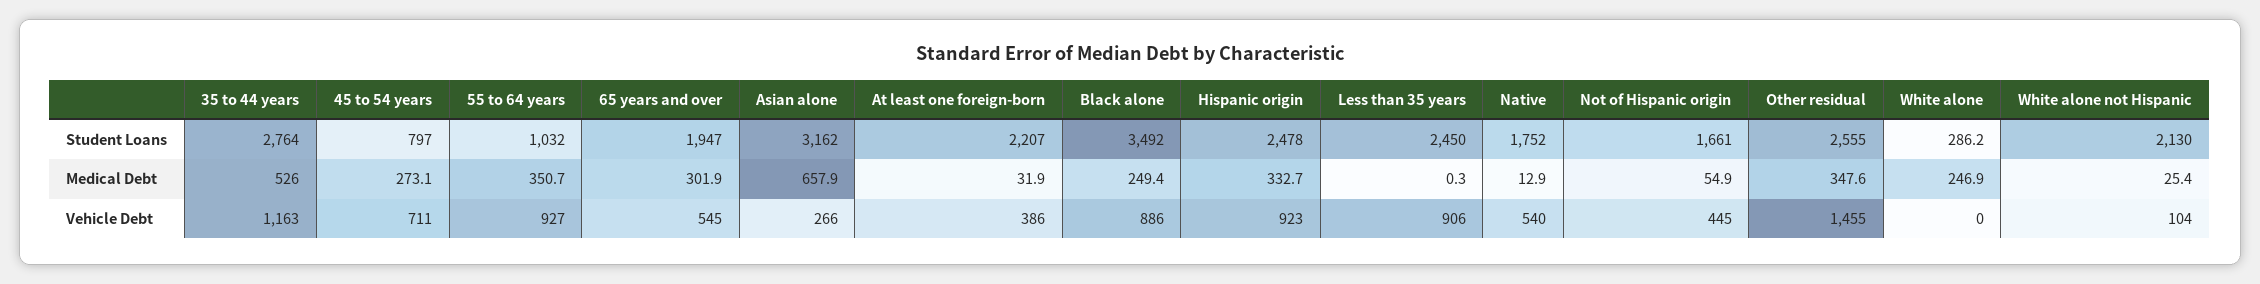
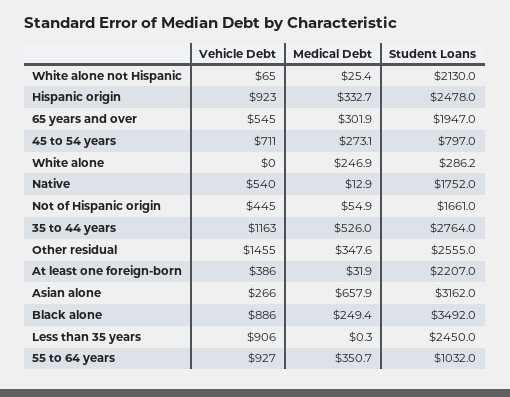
White alone not Hispanic, Vehicle Debt: 104 -> 65

